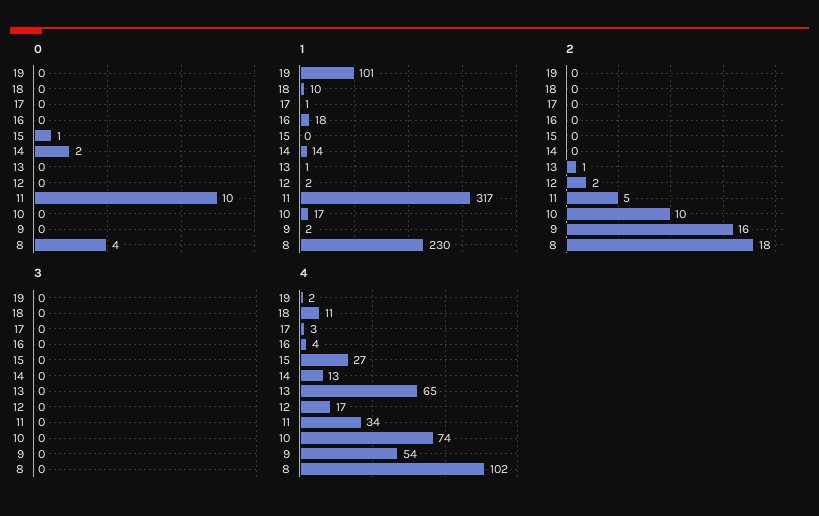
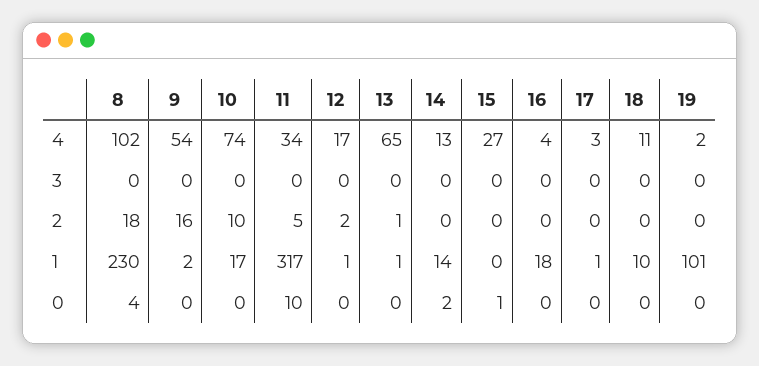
1, 12: 2 -> 1

